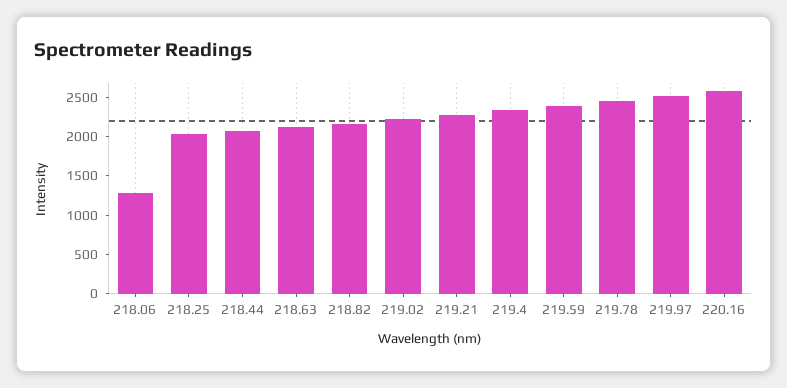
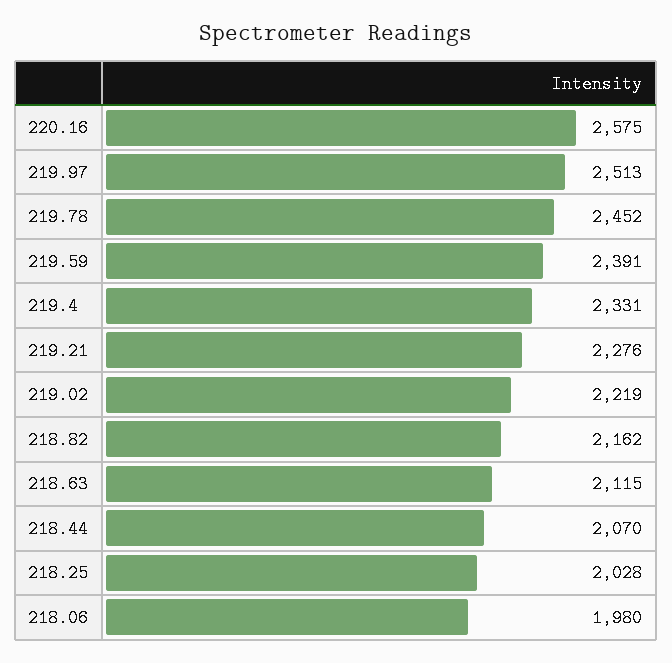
218.06: 1250 -> 1980

